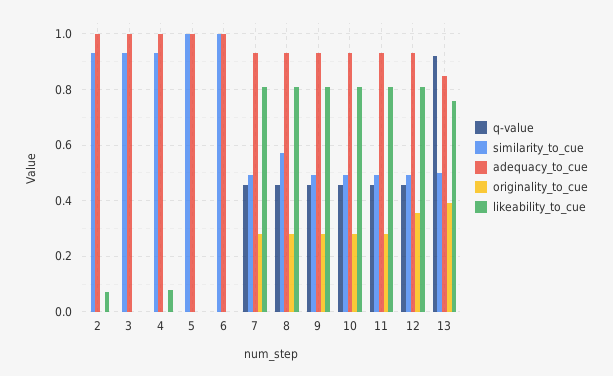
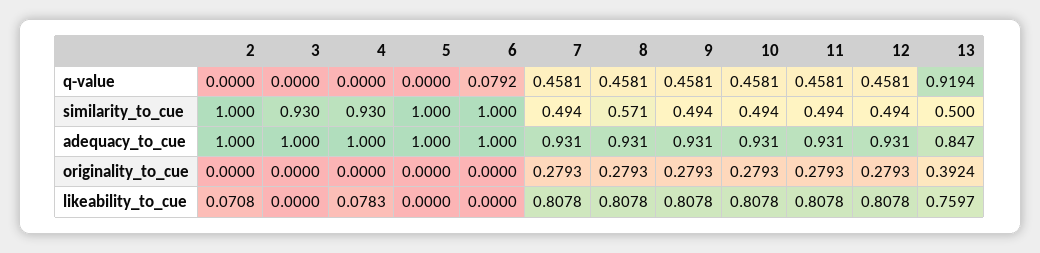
similarity_to_cue, 2: 0.925 -> 1
q-value, 6: 0 -> 0.0792
originality_to_cue, 12: 0.35 -> 0.2793

